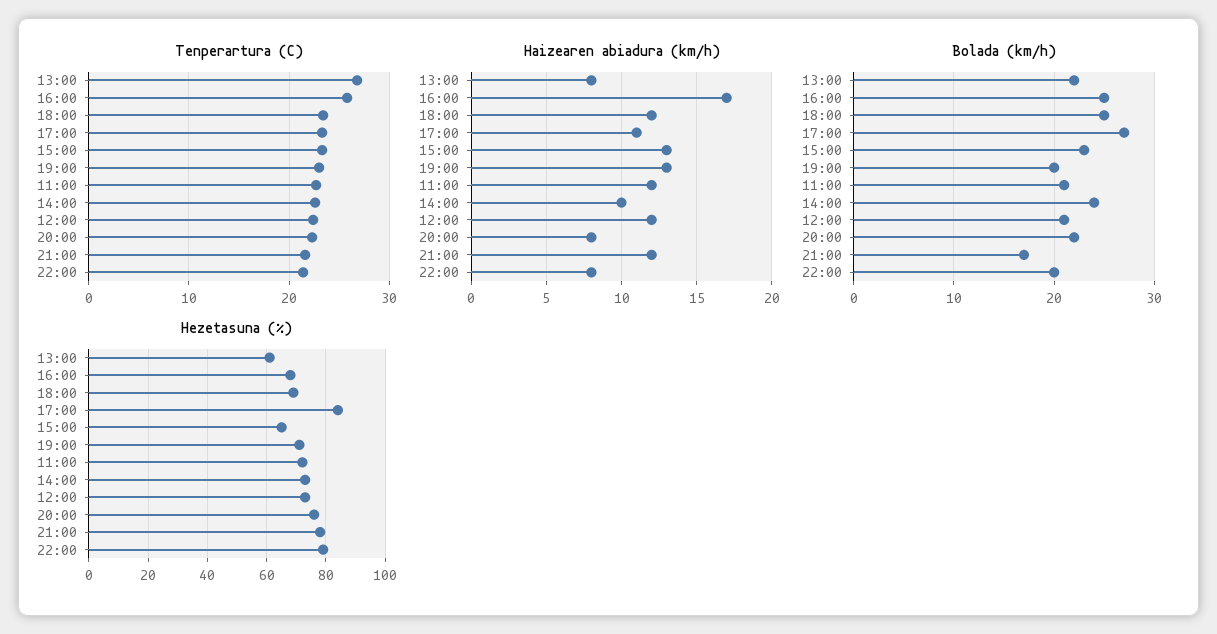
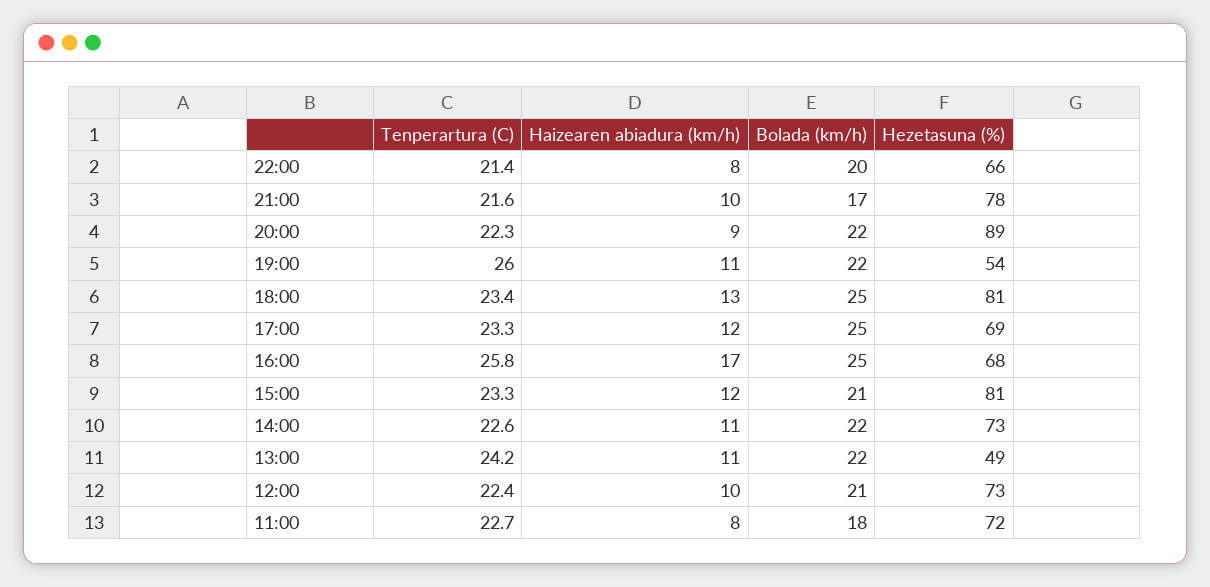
Tenperartura (C), 13:00: 27 -> 24.2
Tenperartura (C), 19:00: 23 -> 26
Haizearen abiadura (km/h), 13:00: 8 -> 11
Haizearen abiadura (km/h), 18:00: 12 -> 13
Haizearen abiadura (km/h), 17:00: 11 -> 12
Haizearen abiadura (km/h), 15:00: 13 -> 12
Haizearen abiadura (km/h), 19:00: 13 -> 11
Haizearen abiadura (km/h), 11:00: 12 -> 8
Haizearen abiadura (km/h), 14:00: 10 -> 11
Haizearen abiadura (km/h), 12:00: 12 -> 10
Haizearen abiadura (km/h), 20:00: 8 -> 9
Haizearen abiadura (km/h), 21:00: 12 -> 10
Bolada (km/h), 17:00: 27 -> 25
Bolada (km/h), 15:00: 23 -> 21
Bolada (km/h), 19:00: 20 -> 22
Bolada (km/h), 11:00: 21 -> 18
Bolada (km/h), 14:00: 24 -> 22
Hezetasuna (%), 13:00: 60 -> 49
Hezetasuna (%), 18:00: 70 -> 81
Hezetasuna (%), 17:00: 85 -> 69
Hezetasuna (%), 15:00: 65 -> 81
Hezetasuna (%), 19:00: 70 -> 54
Hezetasuna (%), 20:00: 75 -> 89
Hezetasuna (%), 22:00: 80 -> 66

